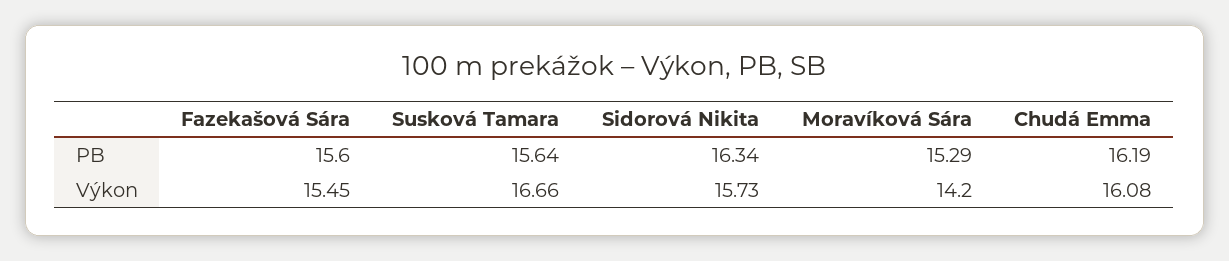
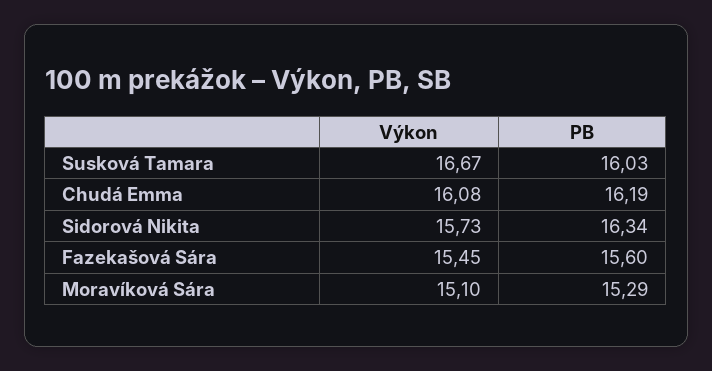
Susková Tamara, PB: 15.64 -> 16.03
Susková Tamara, Výkon: 16.66 -> 16.67
Moravíková Sára, Výkon: 14.2 -> 15.1

